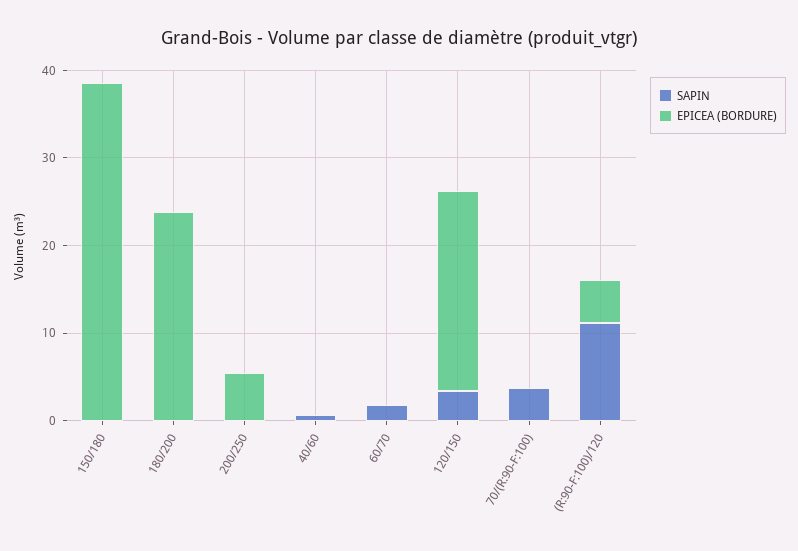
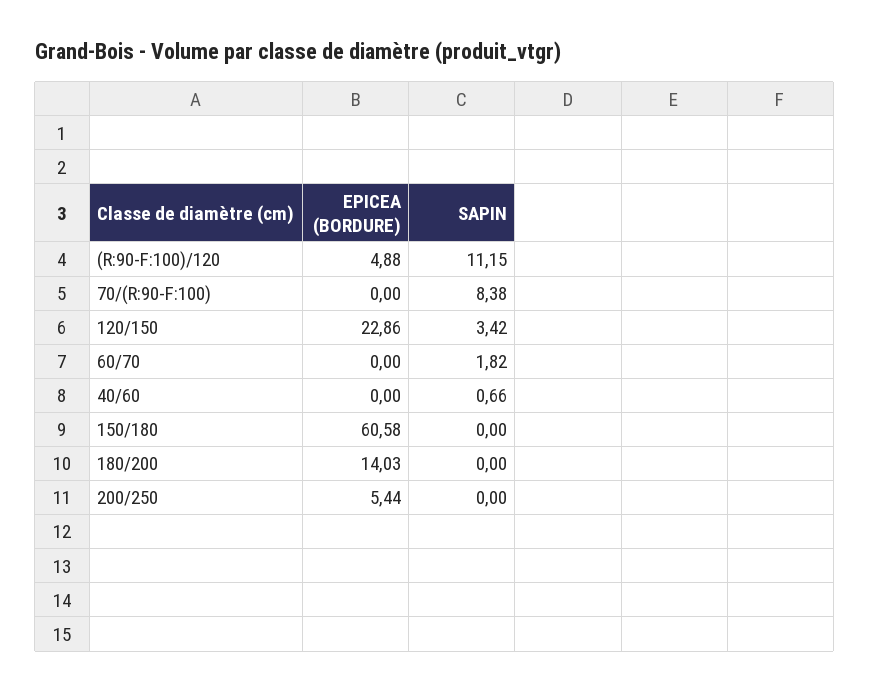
EPICEA (BORDURE), 150/180: 38 -> 60.58
EPICEA (BORDURE), 180/200: 24 -> 14.03
SAPIN, 70/(R:90-F:100): 4 -> 8.38

